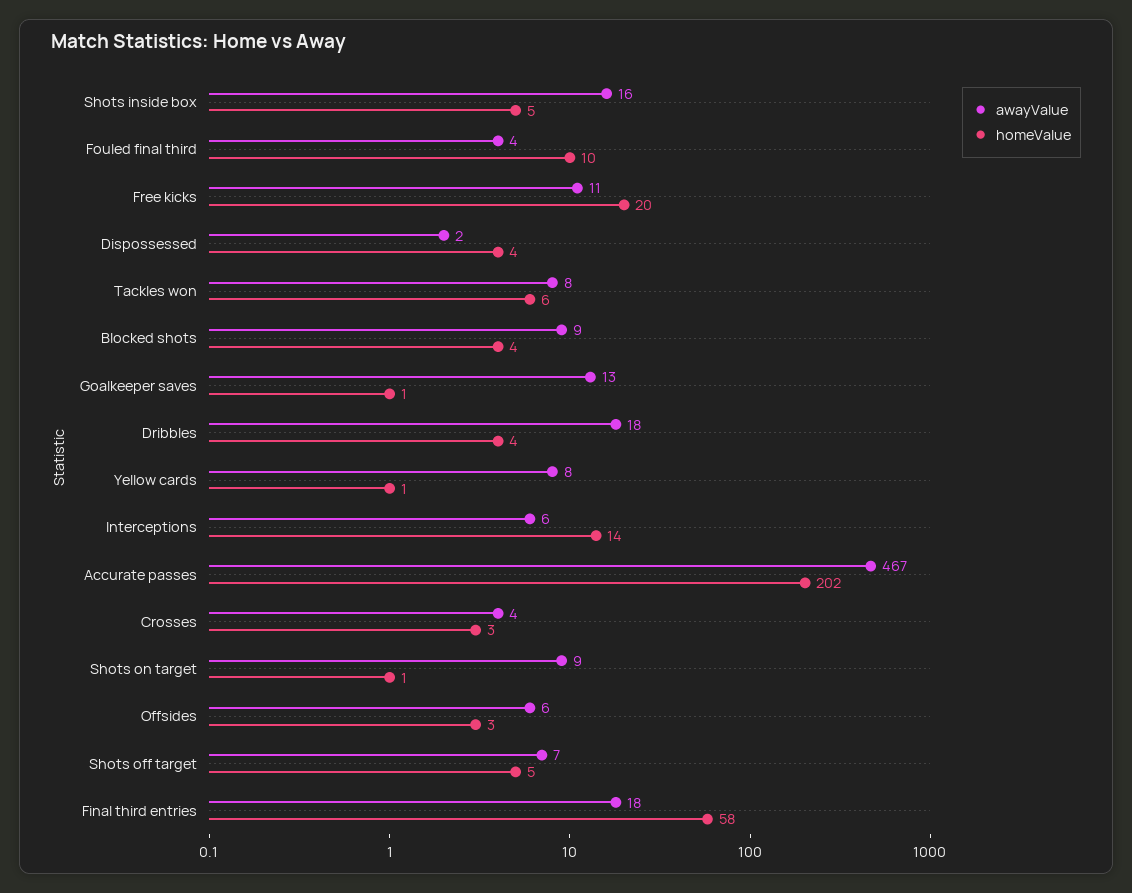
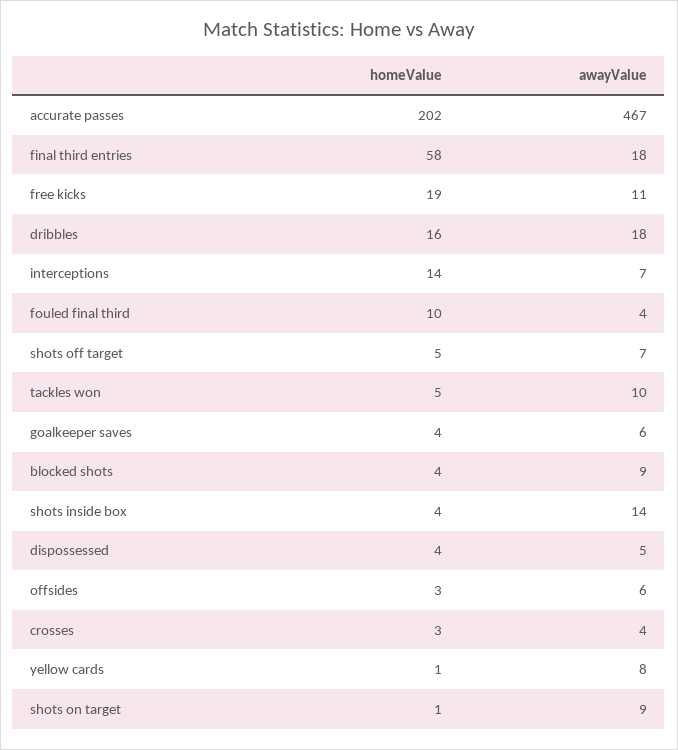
awayValue, Shots inside box: 16 -> 14
homeValue, Shots inside box: 5 -> 4
homeValue, Free kicks: 20 -> 19
awayValue, Dispossessed: 2 -> 5
awayValue, Tackles won: 8 -> 10
homeValue, Tackles won: 6 -> 5
awayValue, Goalkeeper saves: 13 -> 6
homeValue, Goalkeeper saves: 1 -> 4
homeValue, Dribbles: 4 -> 16
awayValue, Interceptions: 6 -> 7

